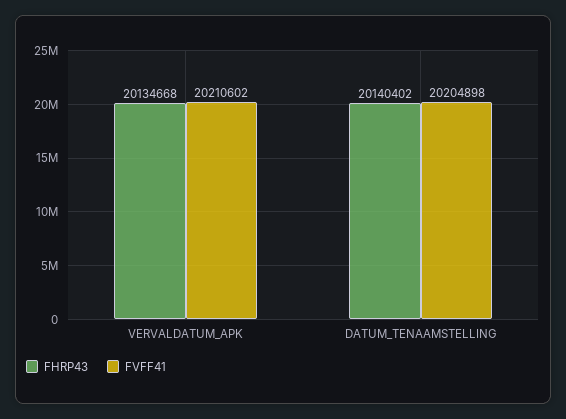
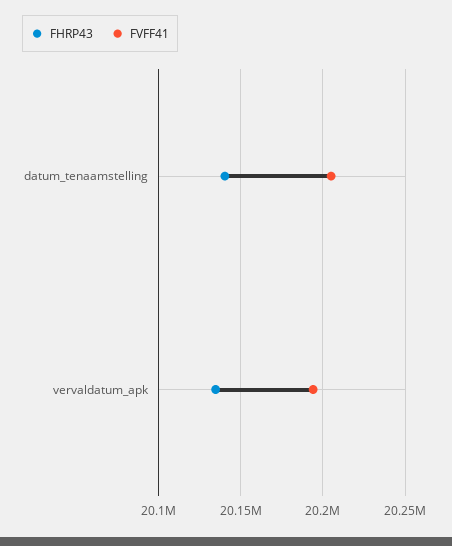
FVFF41, VERVALDATUM_APK: 20210602 -> 20195000

